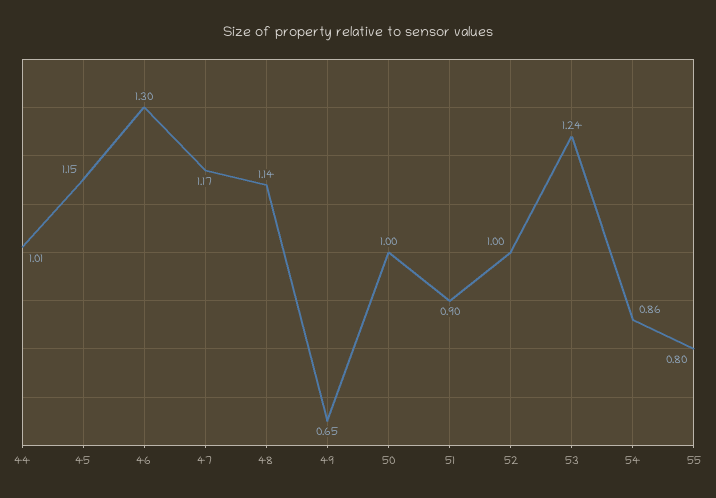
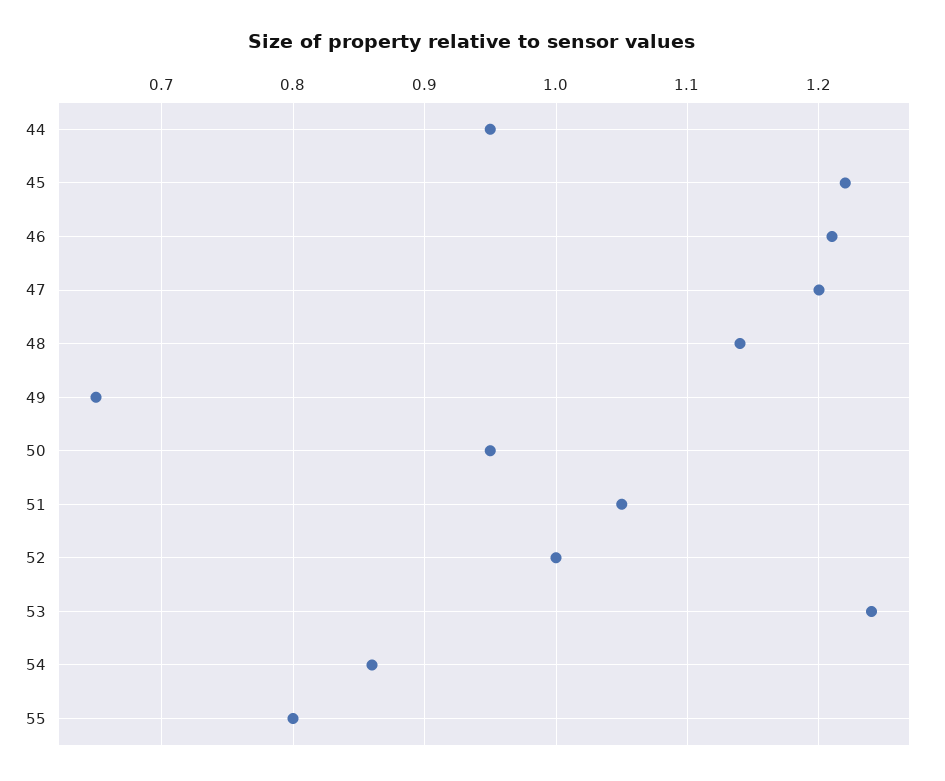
44: 1.01 -> 0.95
45: 1.15 -> 1.22
46: 1.3 -> 1.21
47: 1.17 -> 1.2
50: 1 -> 0.95
51: 0.9 -> 1.05

